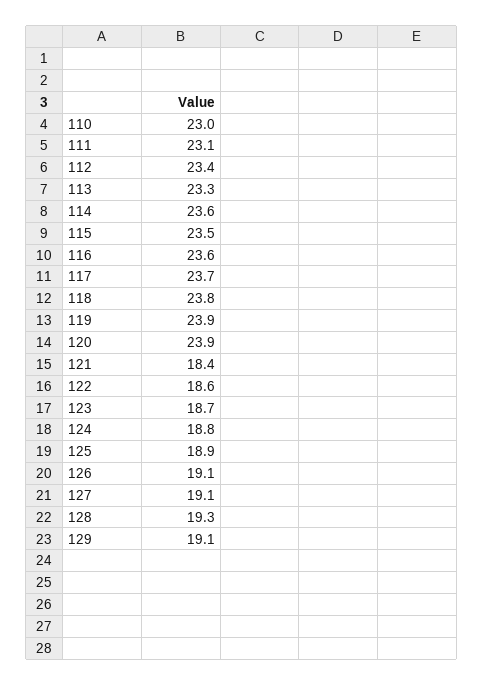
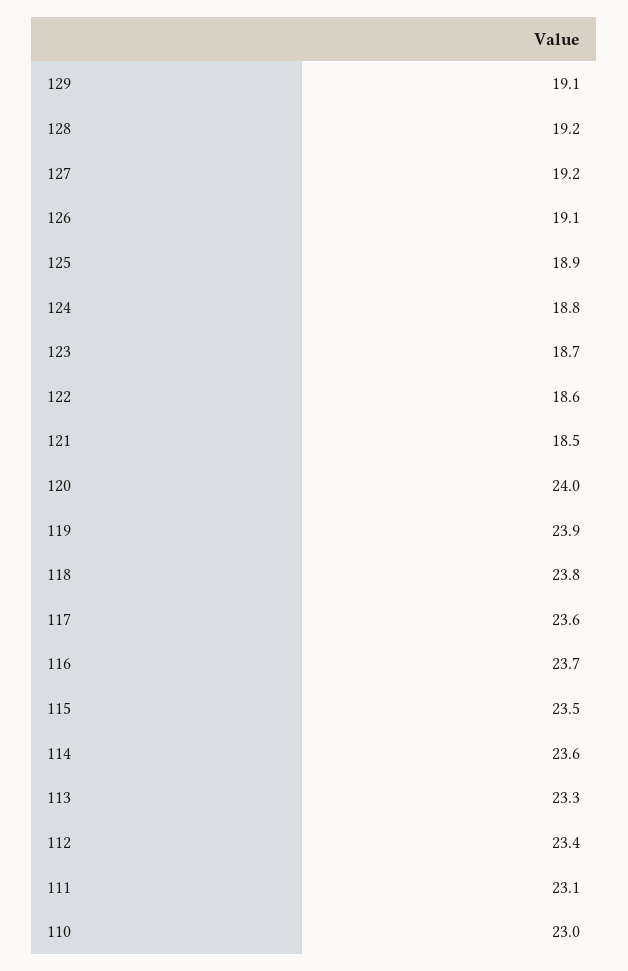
116: 23.6 -> 23.7
117: 23.7 -> 23.6
120: 23.9 -> 24
121: 18.4 -> 18.5
127: 19.1 -> 19.2
128: 19.3 -> 19.2

